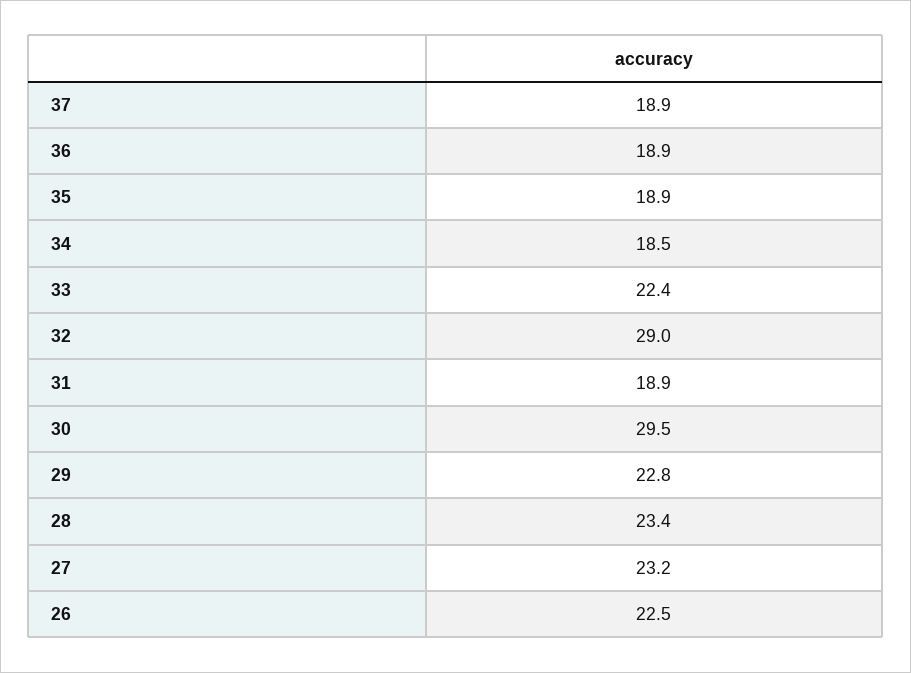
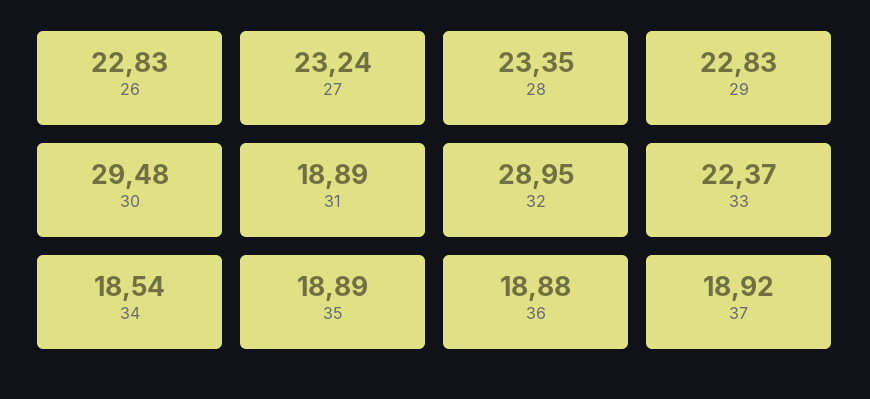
26: 22.5 -> 22.83

